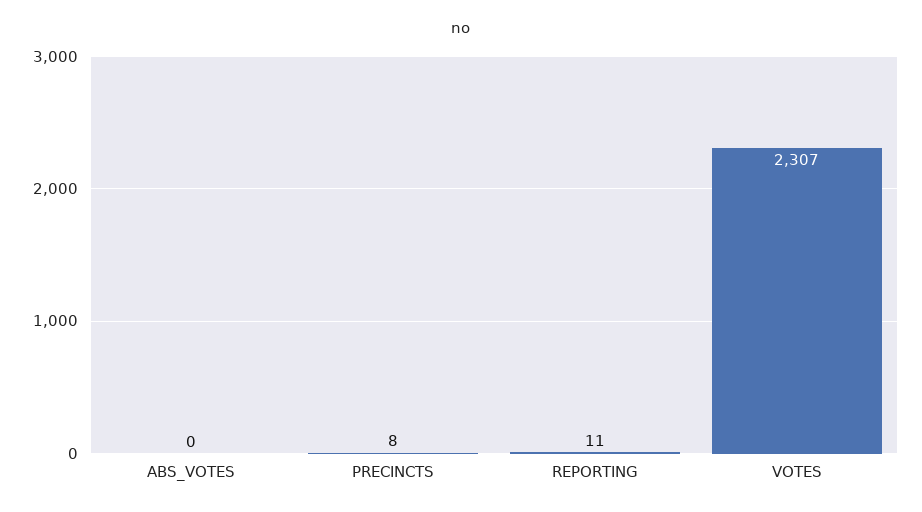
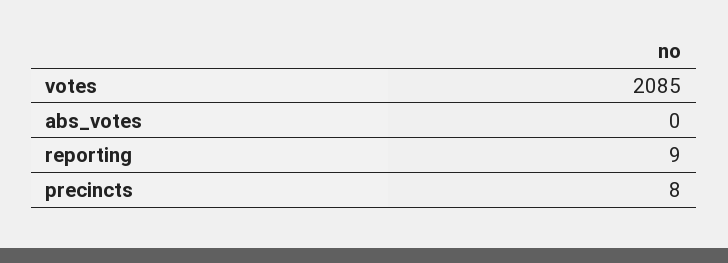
REPORTING: 11 -> 9
VOTES: 2307 -> 2085

